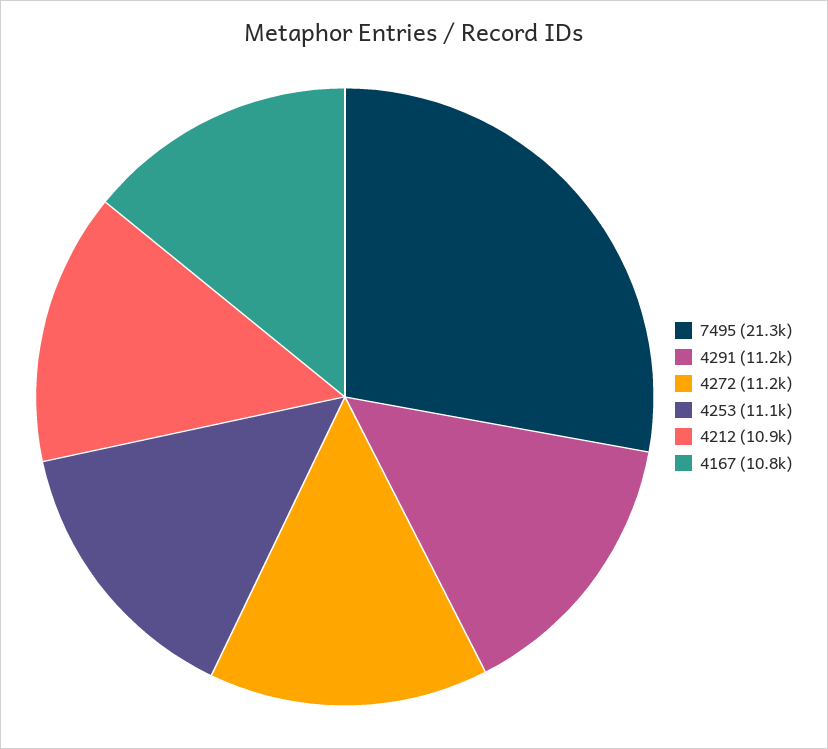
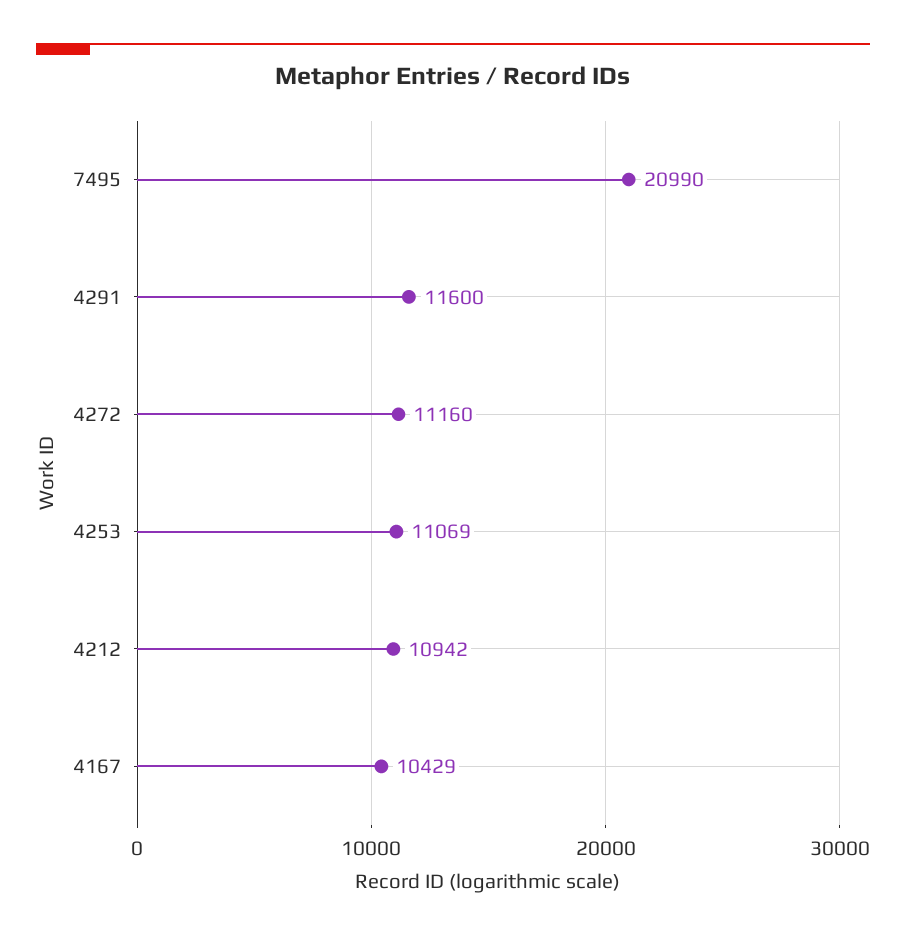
7495: 21300 -> 20990
4291: 11200 -> 11600
4167: 10800 -> 10429

